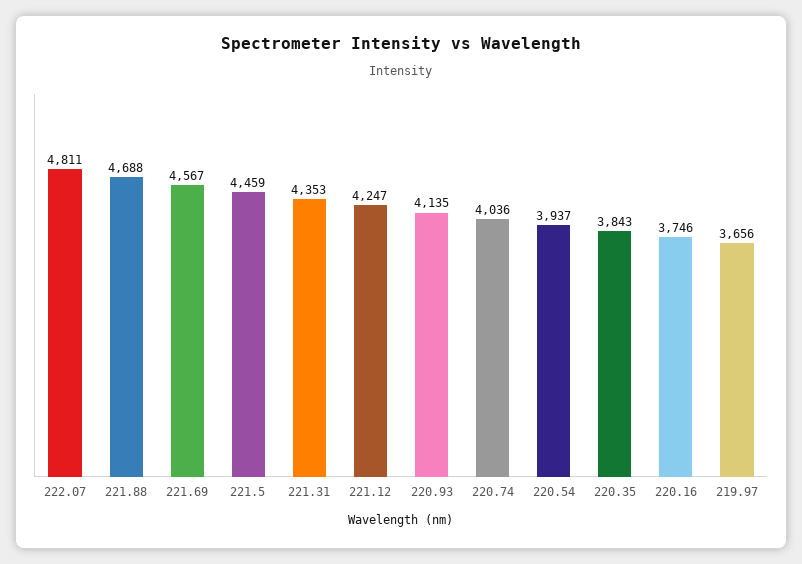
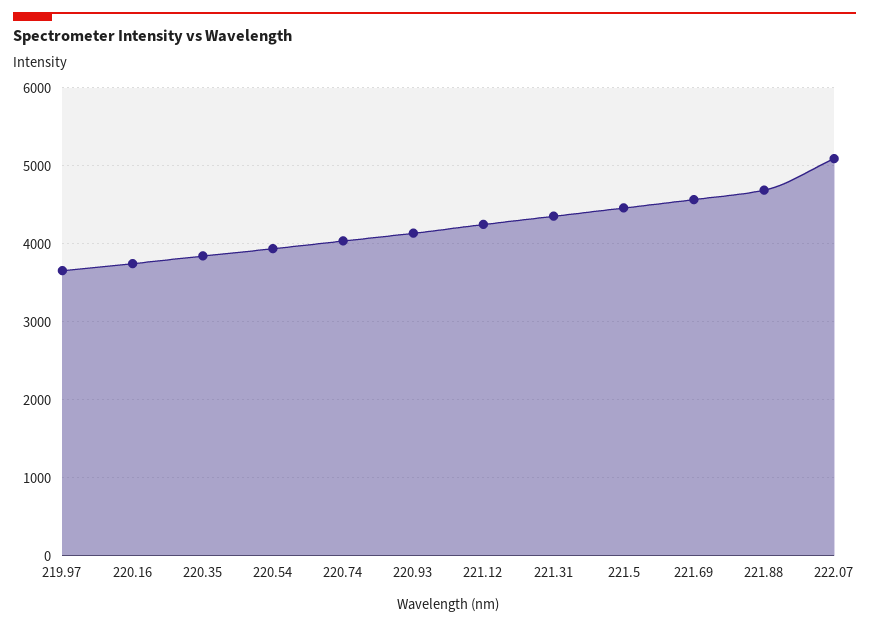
222.07: 4811 -> 5100

